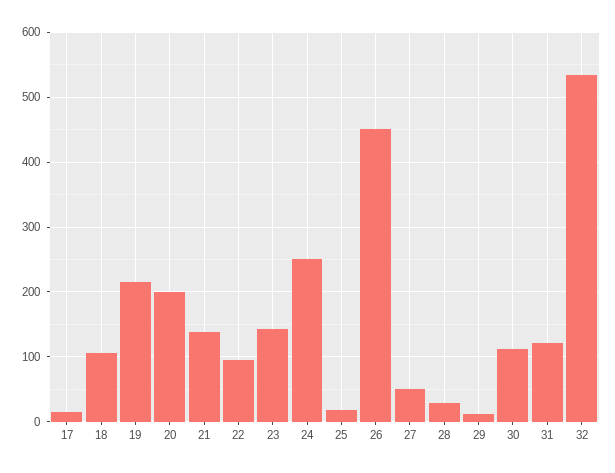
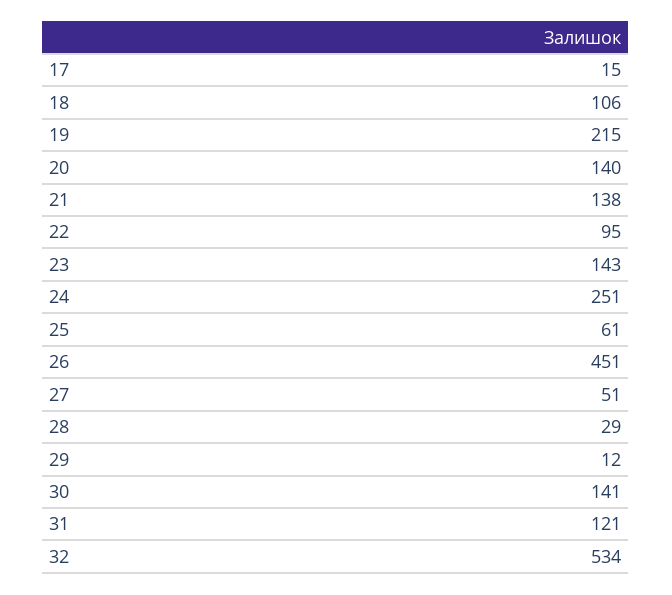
20: 200 -> 140
25: 20 -> 61
30: 110 -> 141

